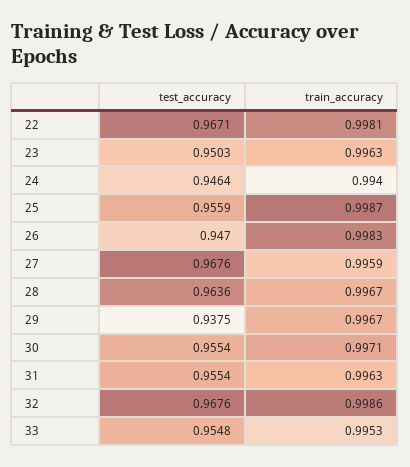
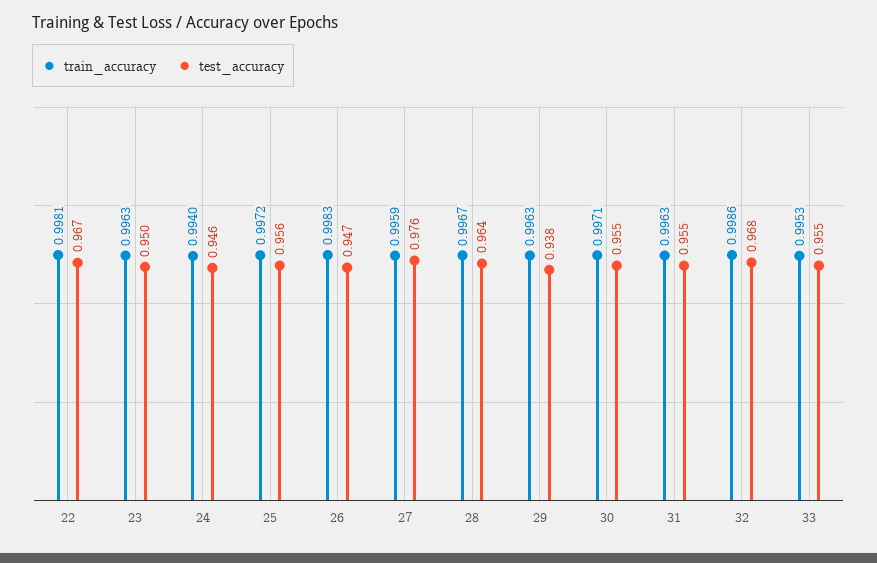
train_accuracy, 25: 0.9987 -> 0.9972
test_accuracy, 27: 0.9676 -> 0.976
train_accuracy, 29: 0.9967 -> 0.9963

